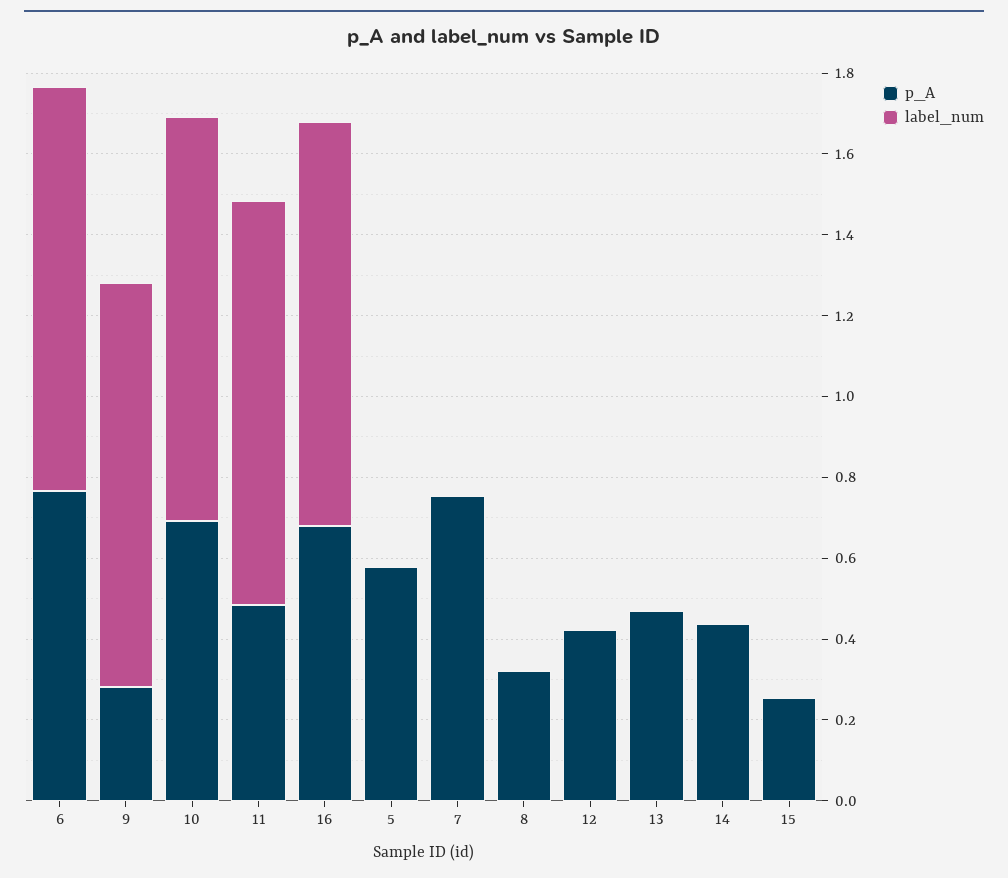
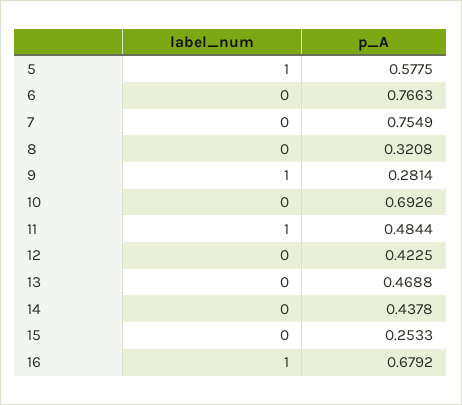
label_num, 6: 1 -> 0
label_num, 10: 1 -> 0
label_num, 5: 0 -> 1

